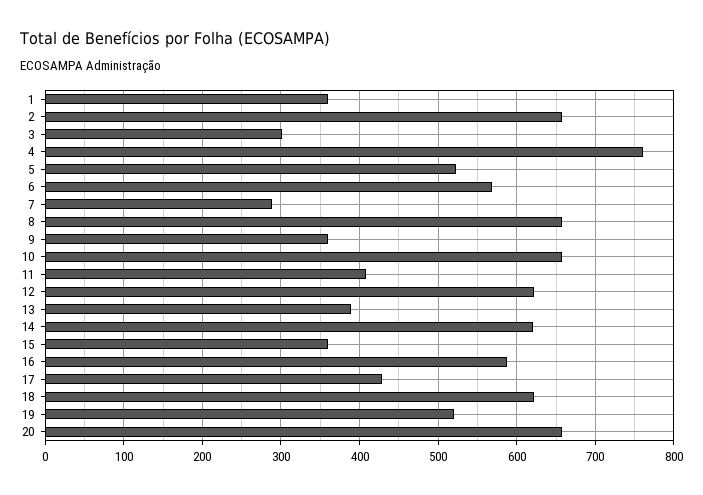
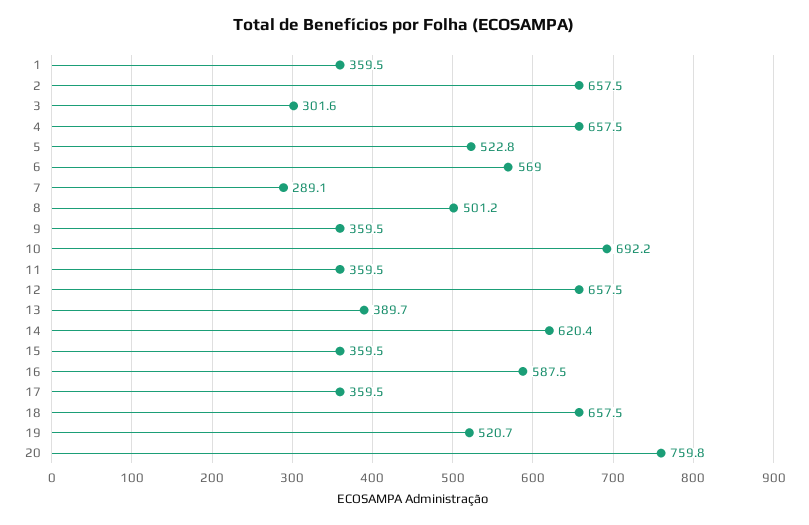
4: 760 -> 657.5
8: 660 -> 501.2
10: 660 -> 692.2
11: 410 -> 359.5
12: 620 -> 657.5
17: 430 -> 359.5
18: 620 -> 657.5
20: 660 -> 759.8

